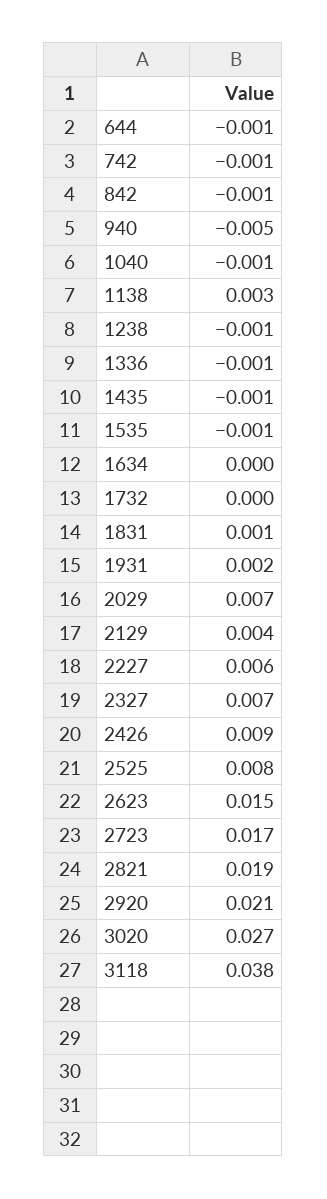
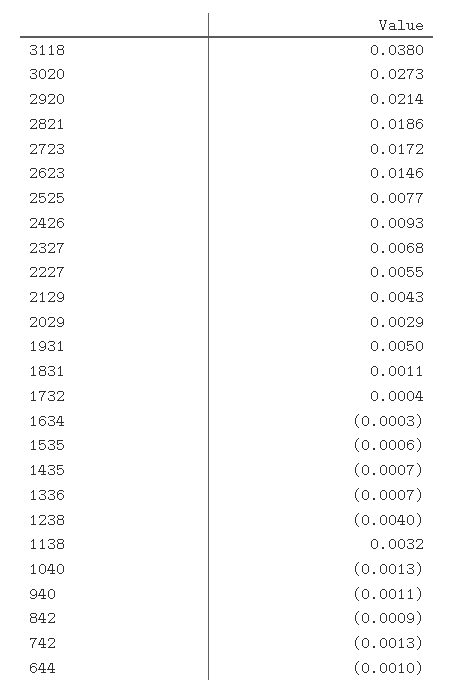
940: -0.005 -> -0.0011
1238: -0.001 -> -0.004
1931: 0.002 -> 0.005
2029: 0.007 -> 0.0029

